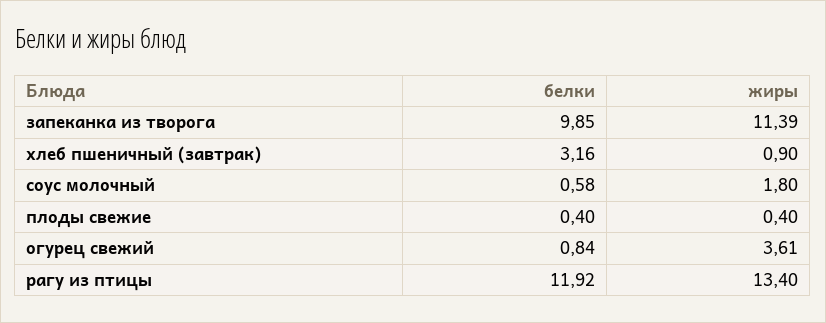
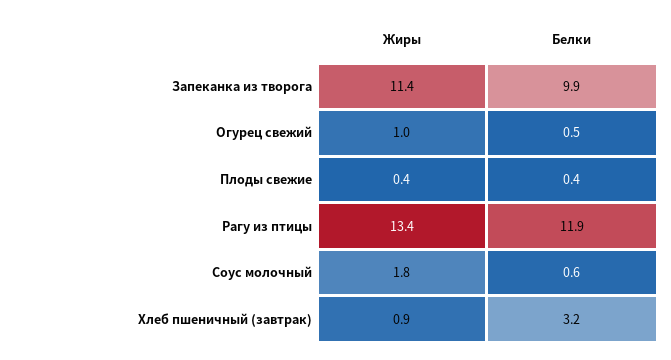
белки, огурец свежий: 0.84 -> 0.5
жиры, огурец свежий: 3.61 -> 1

